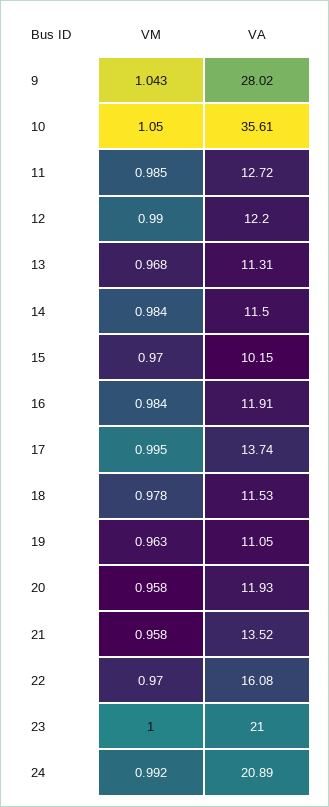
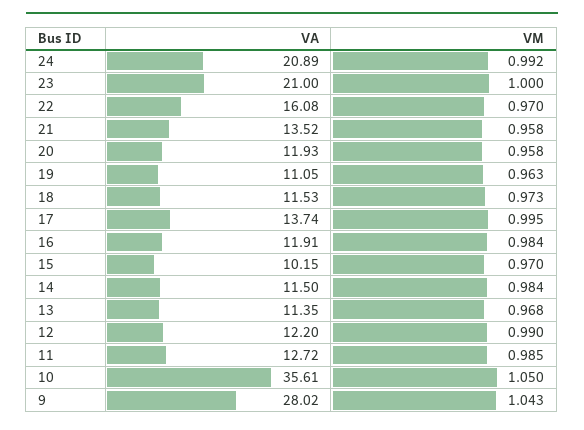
VA, 13: 11.31 -> 11.35
VM, 18: 0.978 -> 0.973

